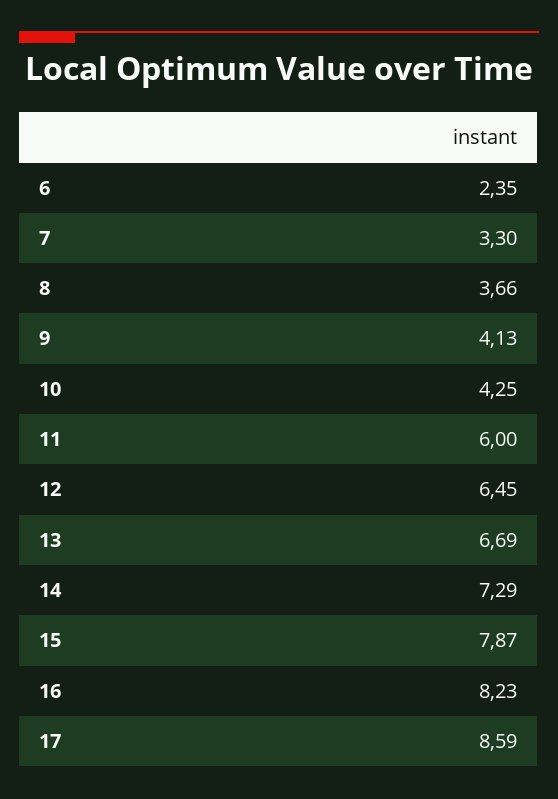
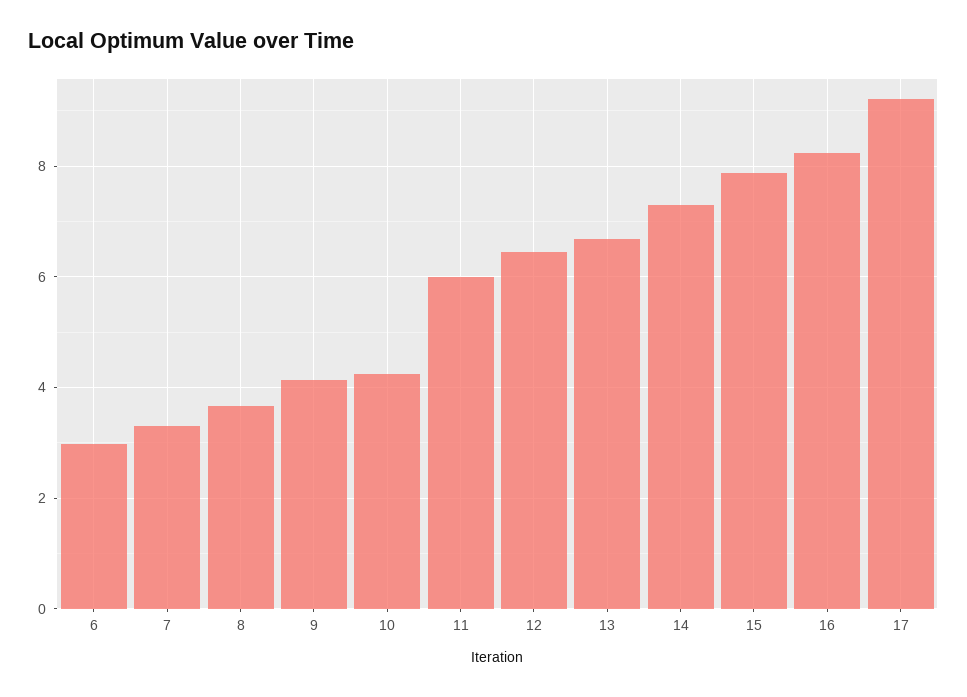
6: 2.35 -> 3
17: 8.59 -> 9.2

